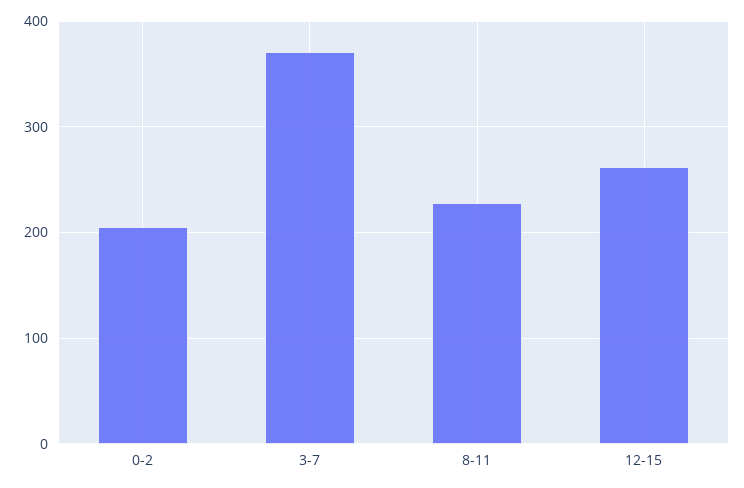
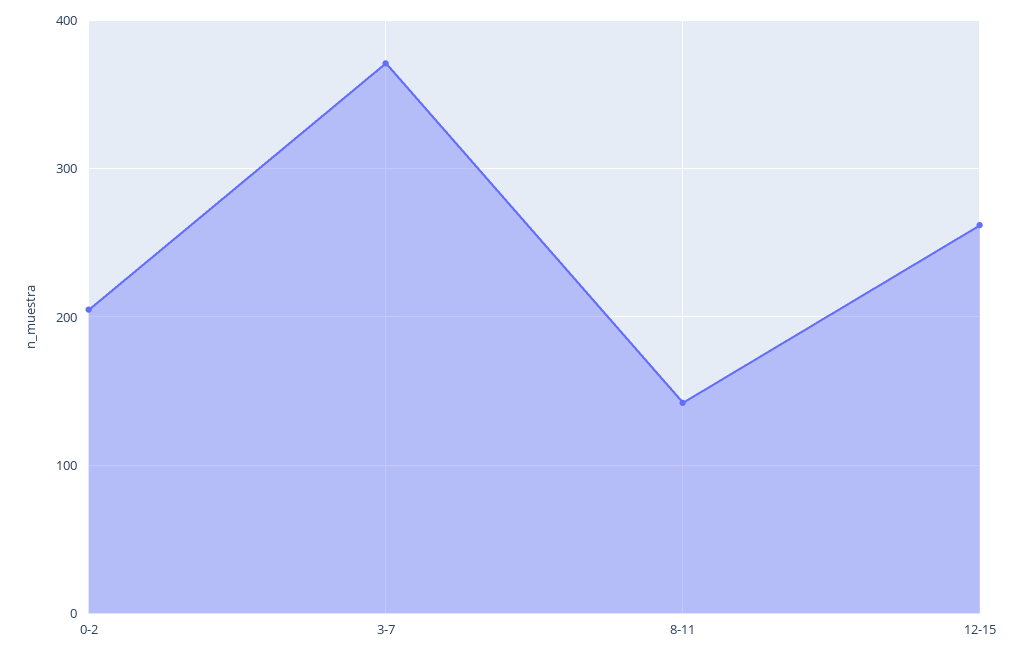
8-11: 230 -> 140

